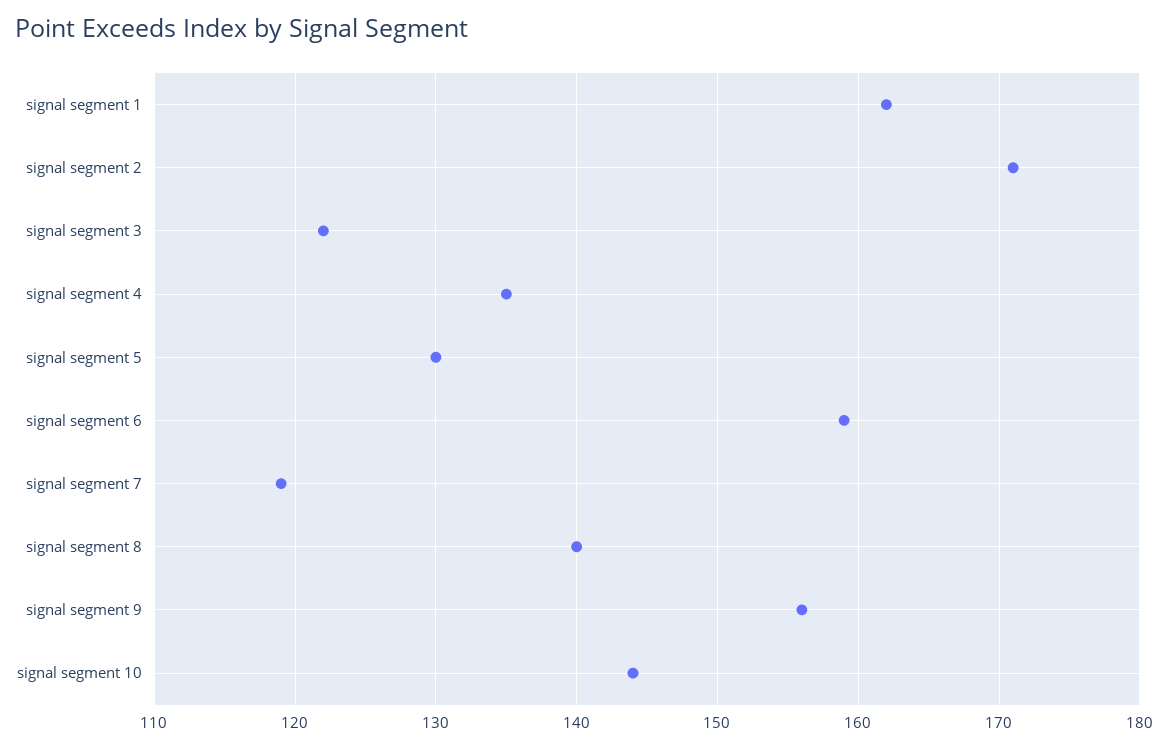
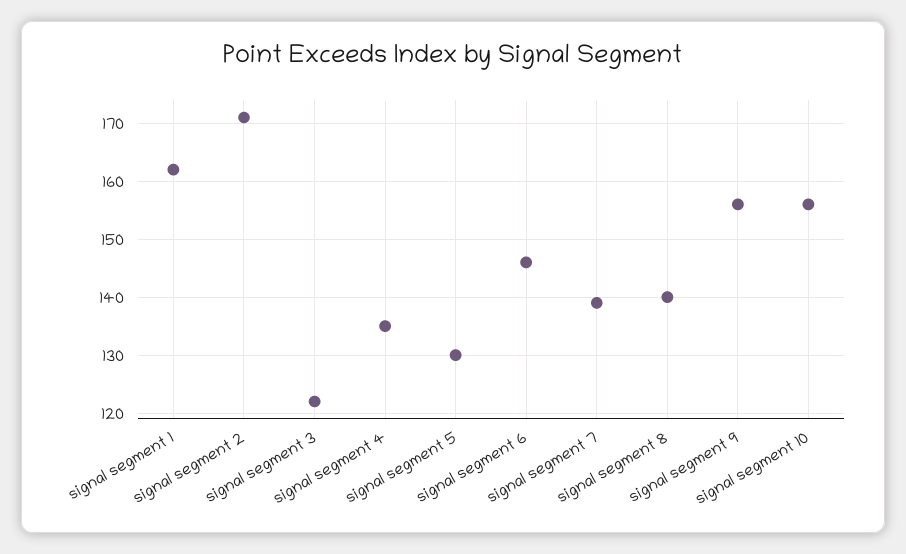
signal segment 6: 159 -> 145
signal segment 7: 119 -> 140
signal segment 10: 144 -> 155

